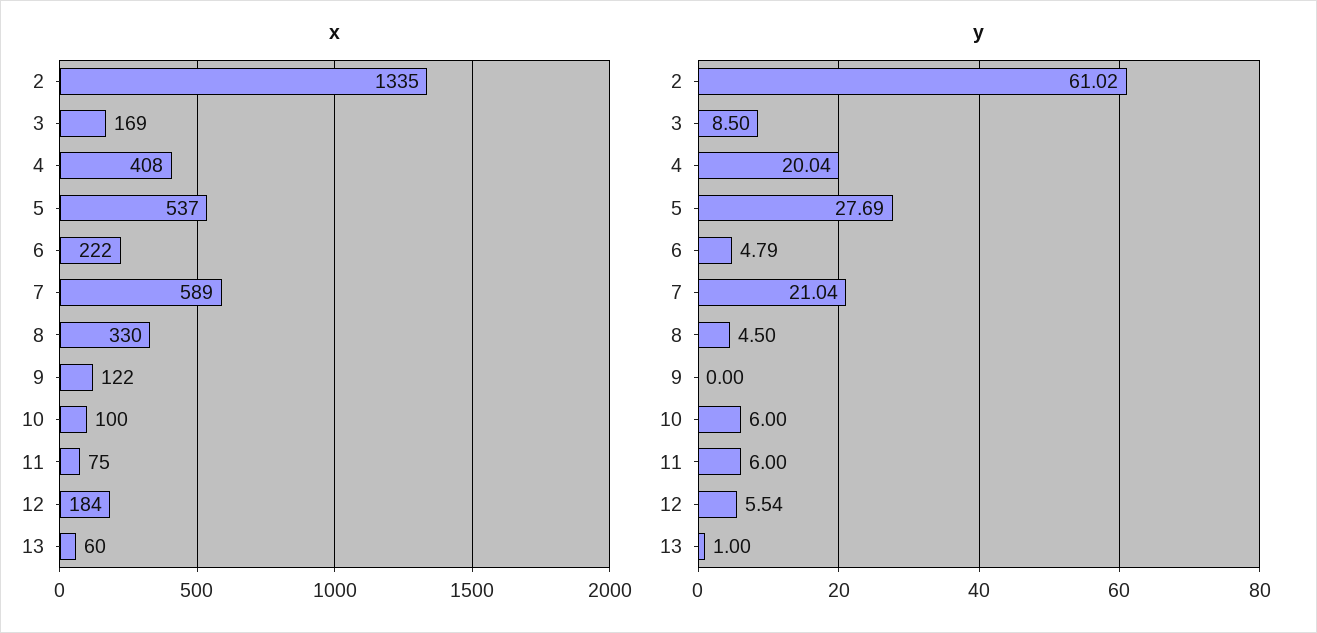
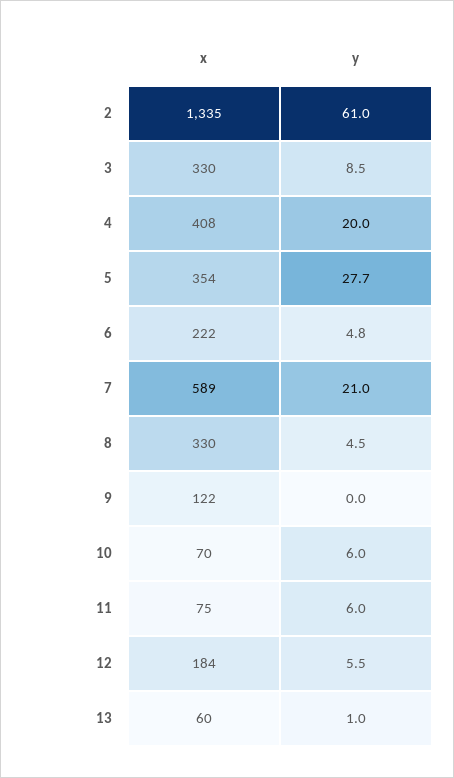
x, 3: 169 -> 330
x, 5: 537 -> 354
x, 10: 100 -> 70

